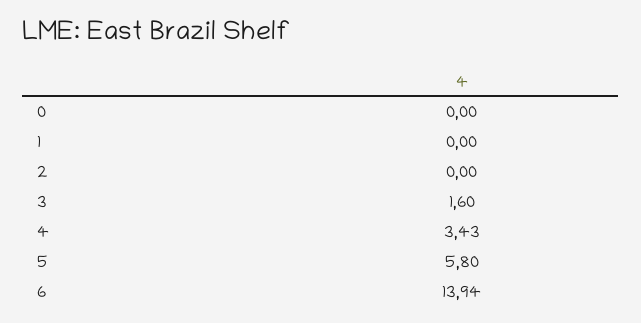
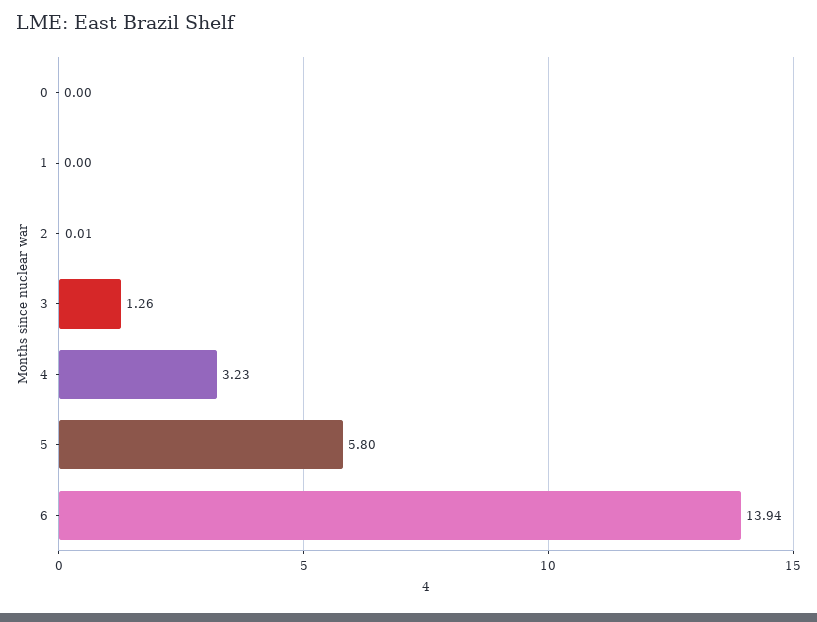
2: 0 -> 0.01
3: 1.6 -> 1.26
4: 3.43 -> 3.23

